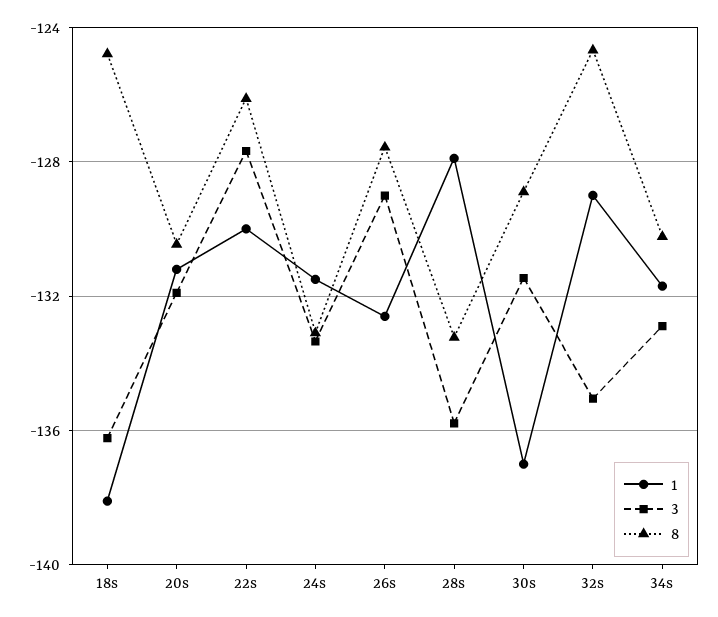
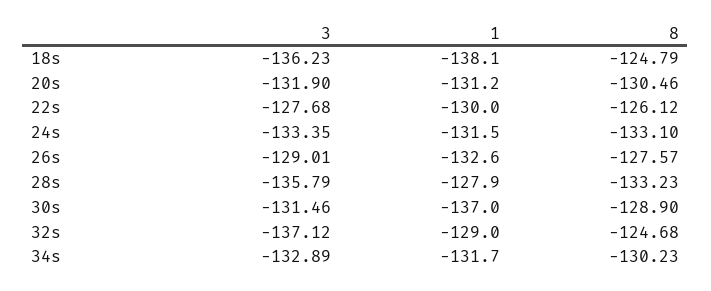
3, 32s: -135 -> -137.12

